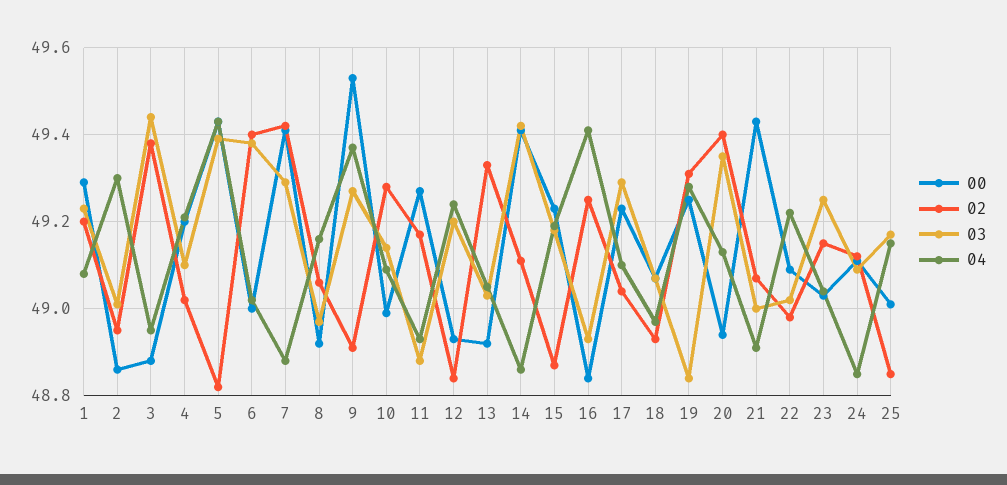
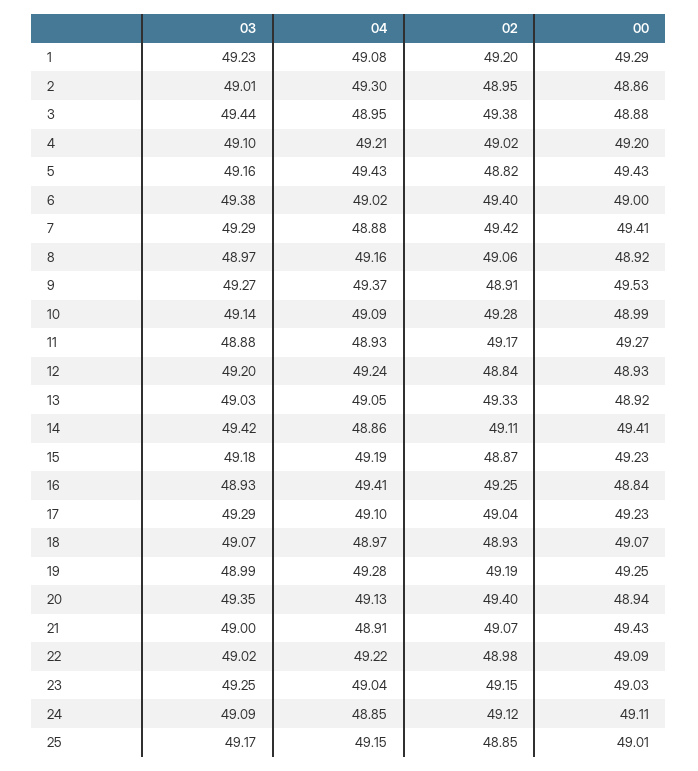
03, 5: 49.4 -> 49.16
02, 19: 49.3 -> 49.19
03, 19: 48.85 -> 48.99

